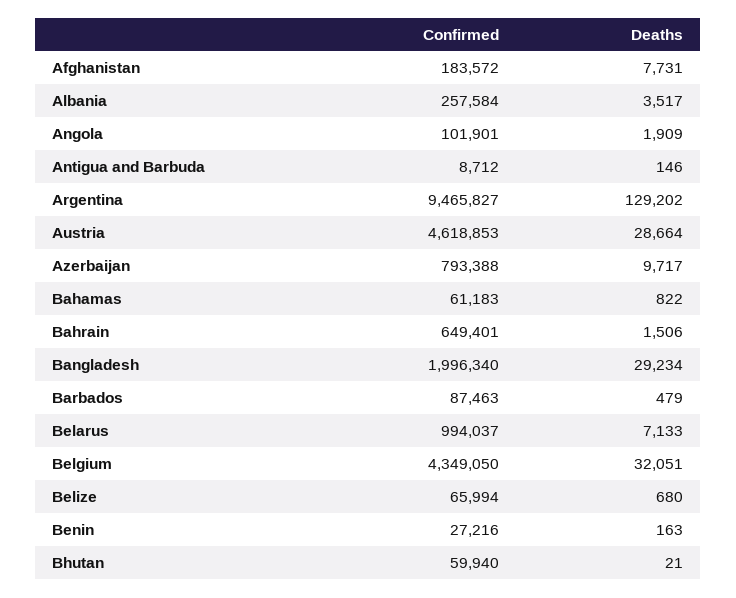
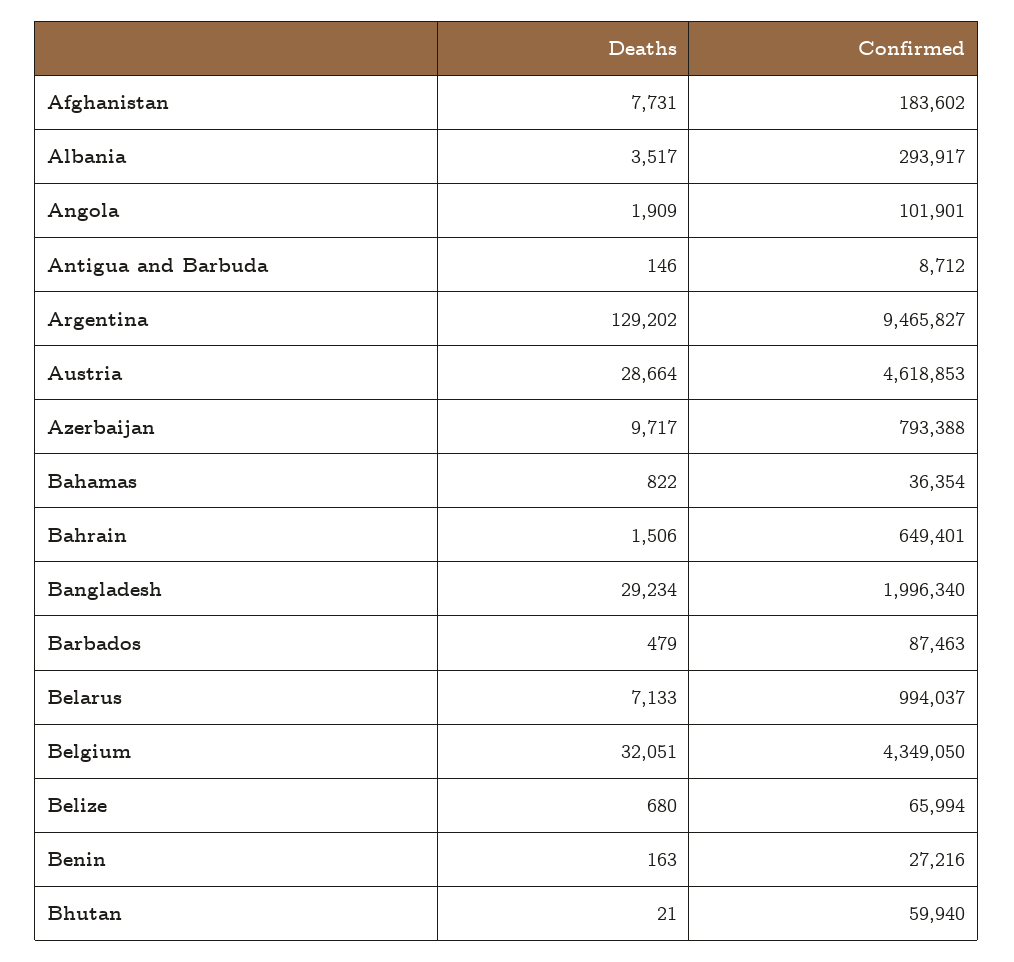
Confirmed, Afghanistan: 183572 -> 183602
Confirmed, Albania: 257584 -> 293917
Confirmed, Bahamas: 61183 -> 36354

